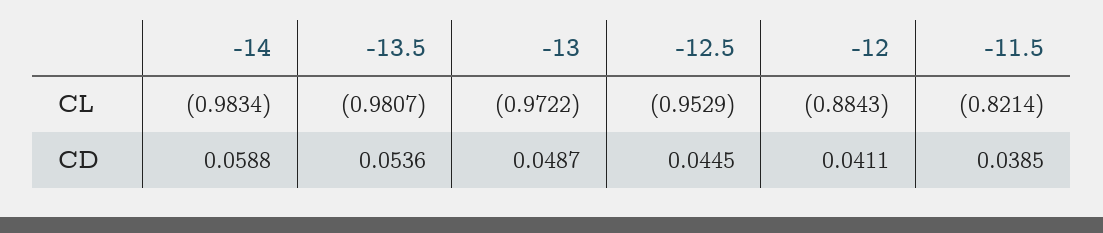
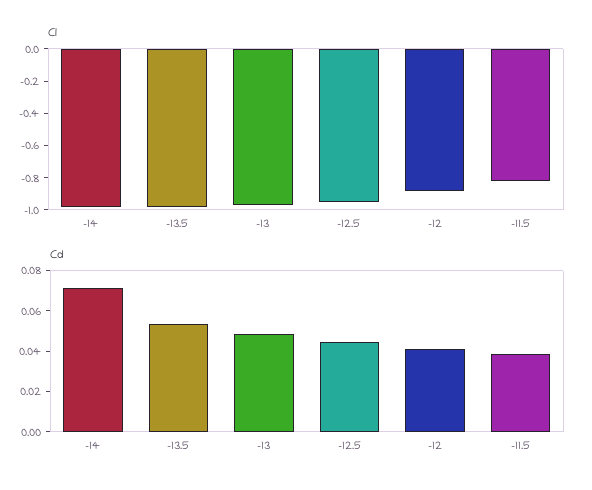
CD, -14: 0.0588 -> 0.07

